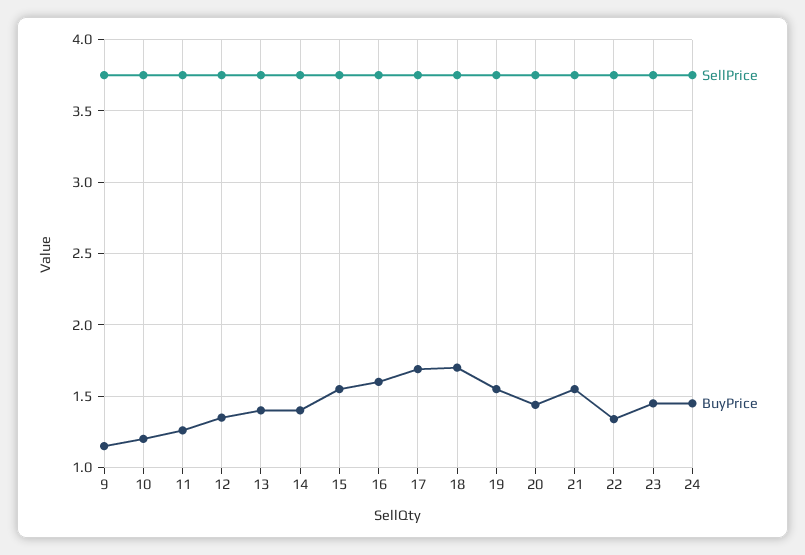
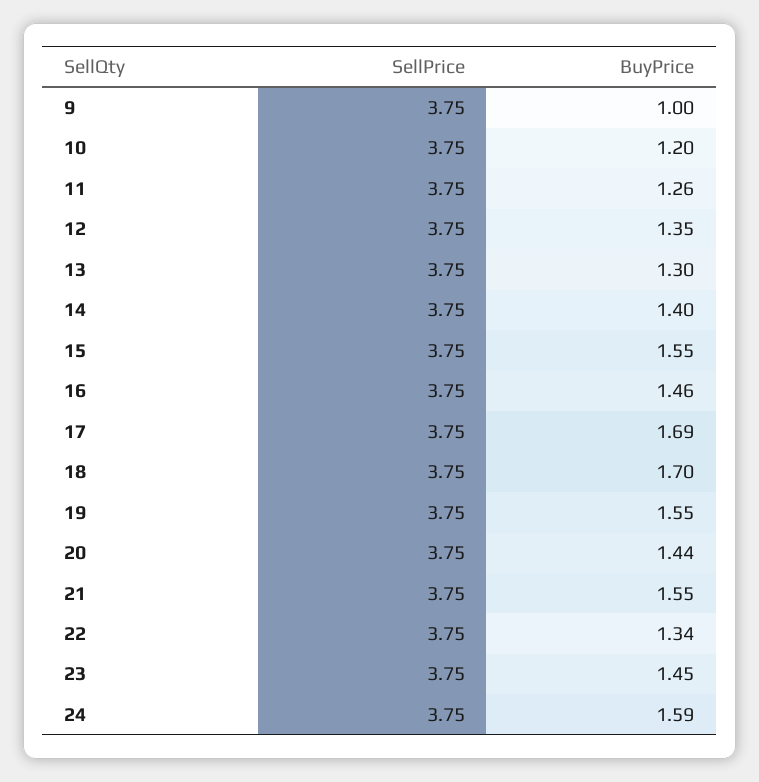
BuyPrice, 9: 1.15 -> 1
BuyPrice, 13: 1.4 -> 1.3
BuyPrice, 16: 1.6 -> 1.46
BuyPrice, 24: 1.45 -> 1.59

